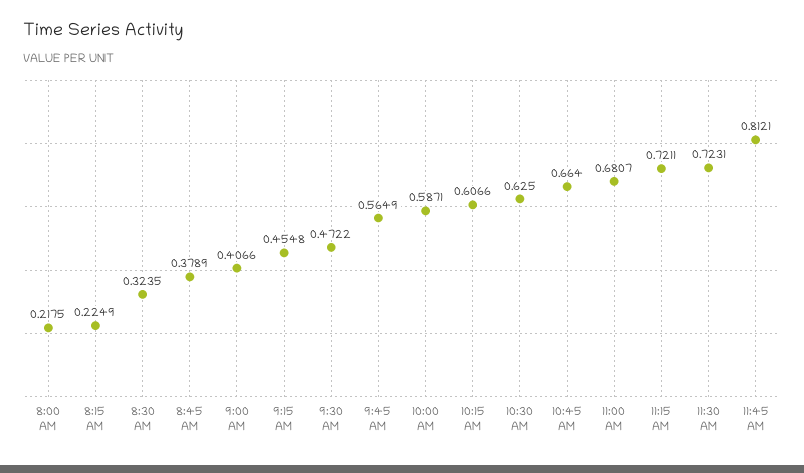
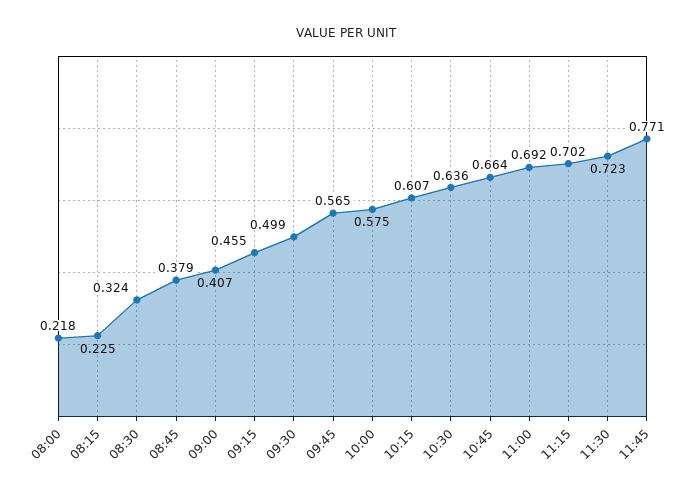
9:30 AM: 0.4722 -> 0.499
10:00 AM: 0.5871 -> 0.575
10:30 AM: 0.625 -> 0.636
11:00 AM: 0.6807 -> 0.692
11:15 AM: 0.7211 -> 0.702
11:45 AM: 0.8121 -> 0.771

